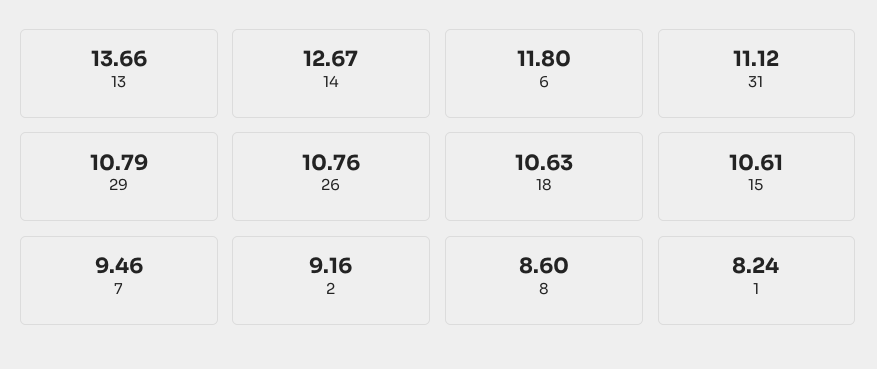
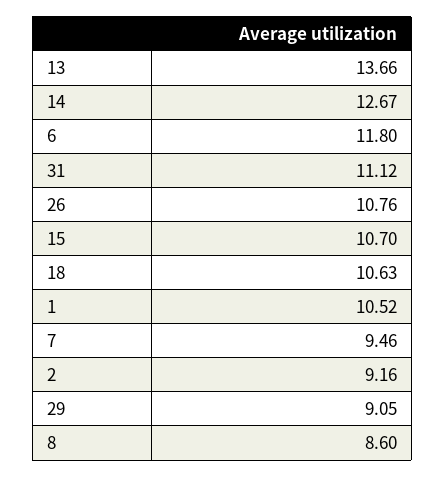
29: 10.79 -> 9.05
15: 10.61 -> 10.7
1: 8.24 -> 10.52

